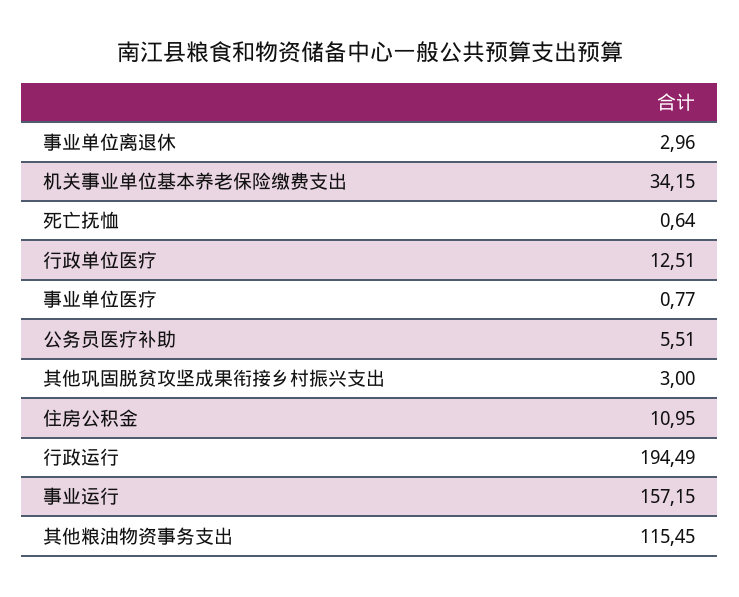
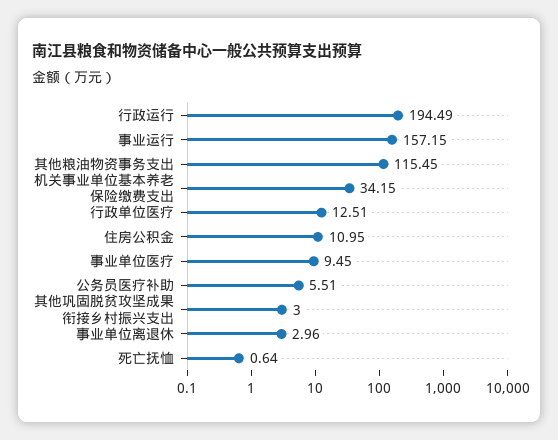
事业单位医疗: 0.77 -> 9.45

